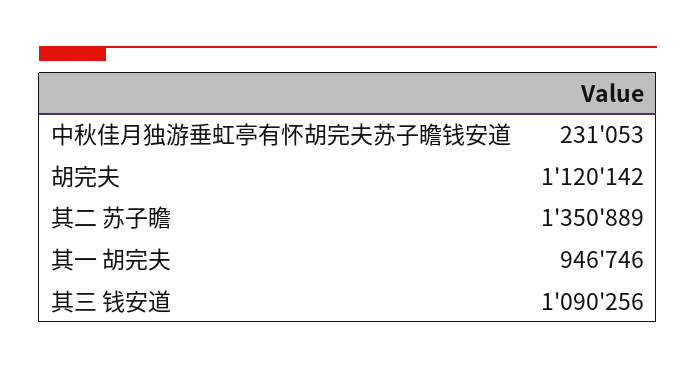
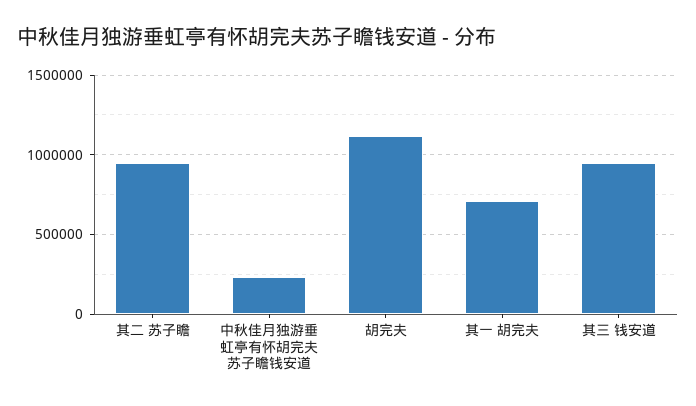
其二 苏子瞻: 1350889 -> 950000
其一 胡完夫: 946746 -> 700000
其三 钱安道: 1090256 -> 950000

